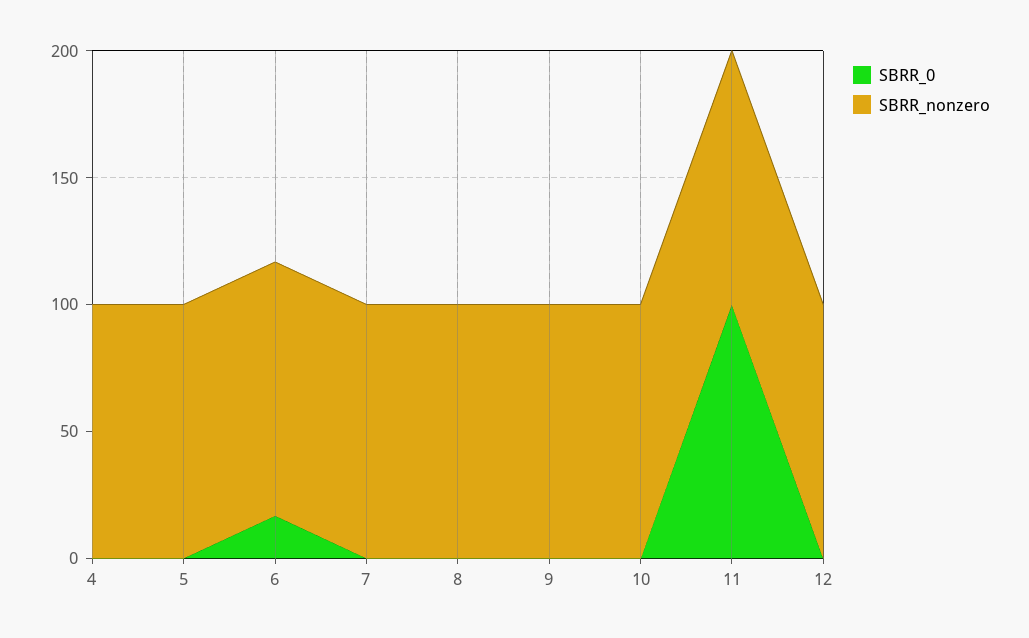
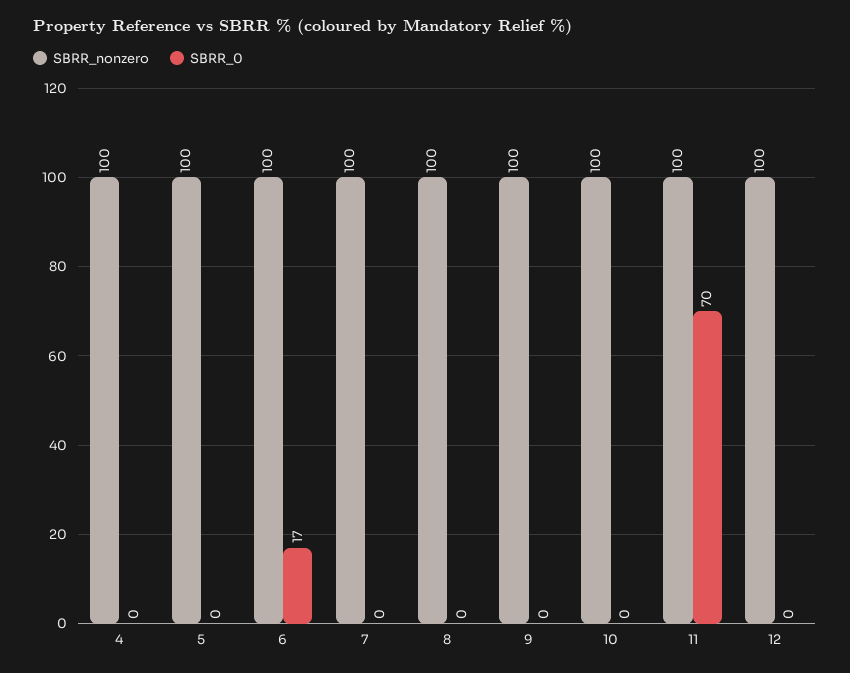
SBRR_0, 11: 100 -> 70

